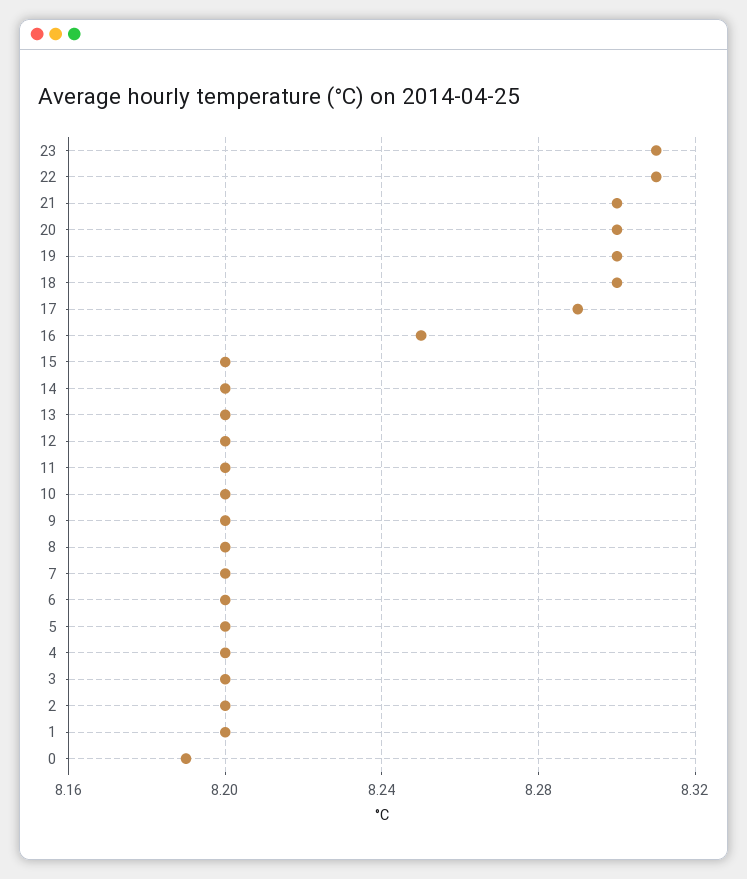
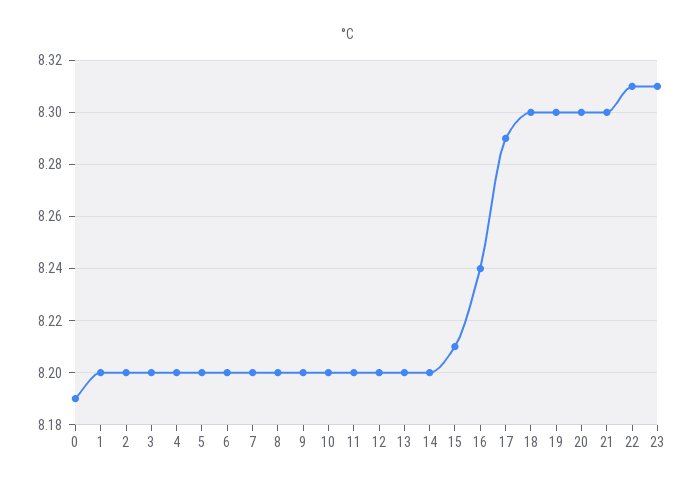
16: 8.25 -> 8.24
15: 8.2 -> 8.21

